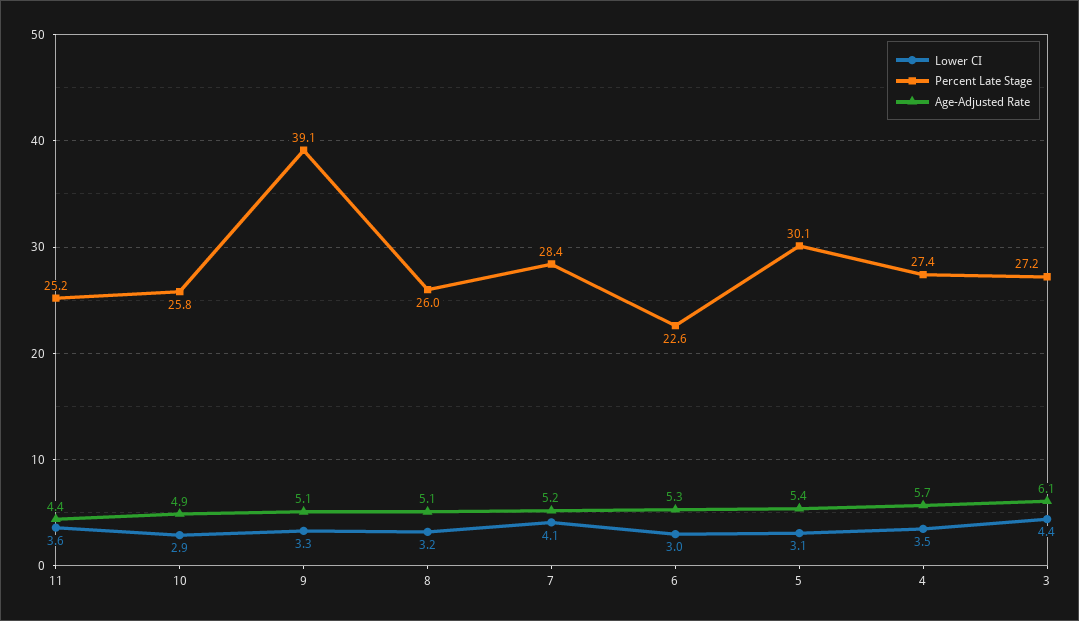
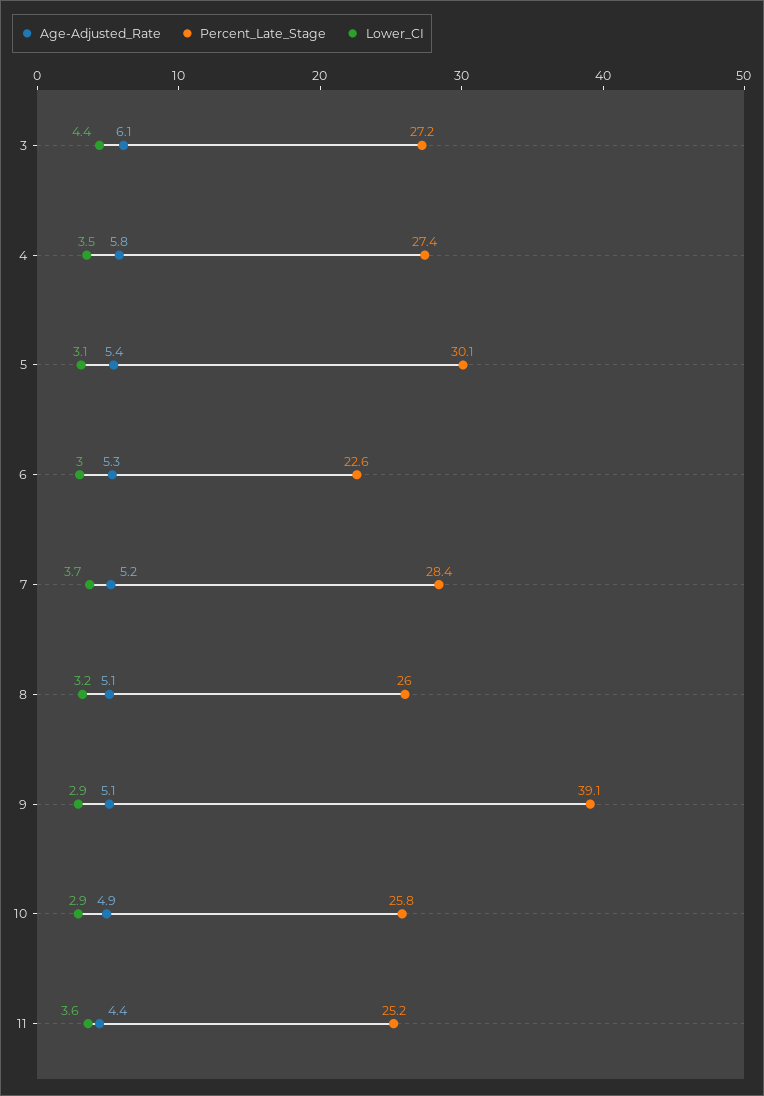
Lower CI, 9: 3.3 -> 2.9
Lower CI, 7: 4.1 -> 3.7
Age-Adjusted Rate, 4: 5.7 -> 5.8

